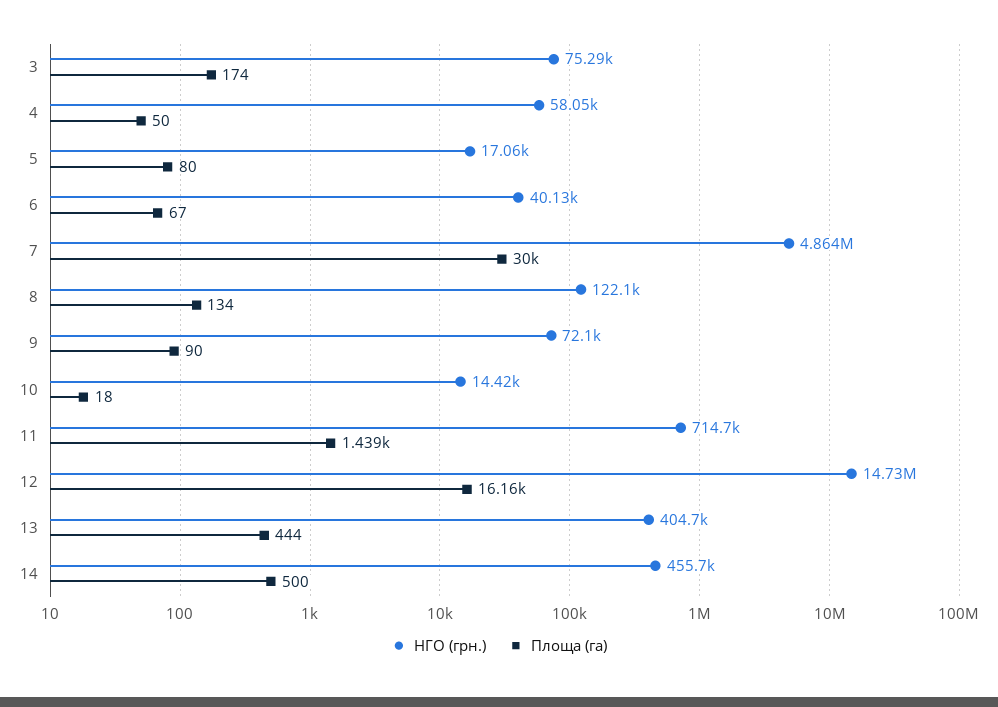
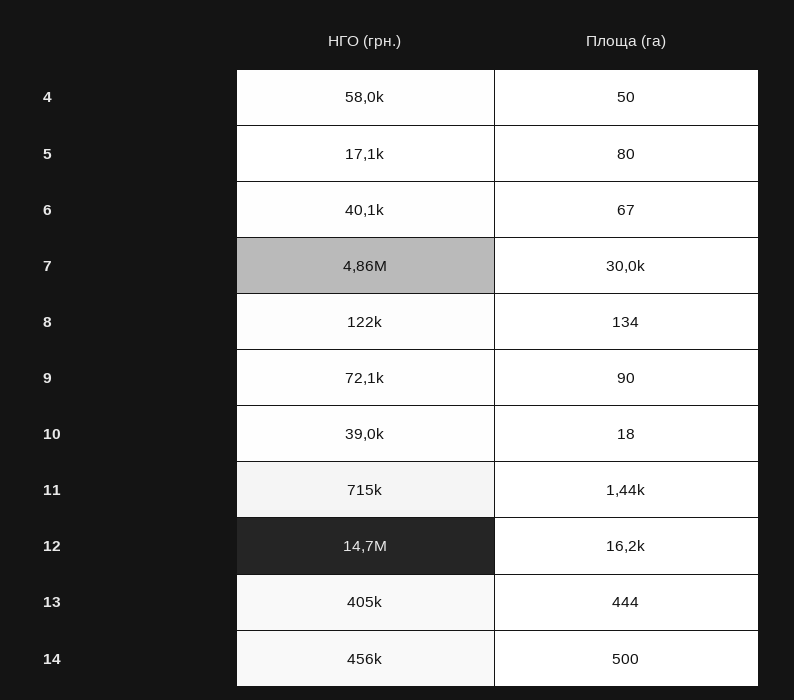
НГО (грн.), 3: 75290 -> none
Площа (га), 3: 174 -> none
НГО (грн.), 10: 14420 -> 39000

